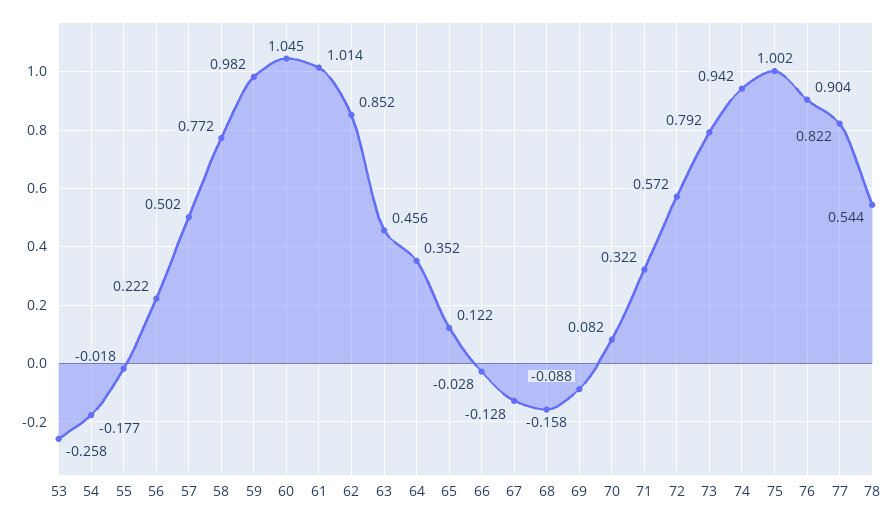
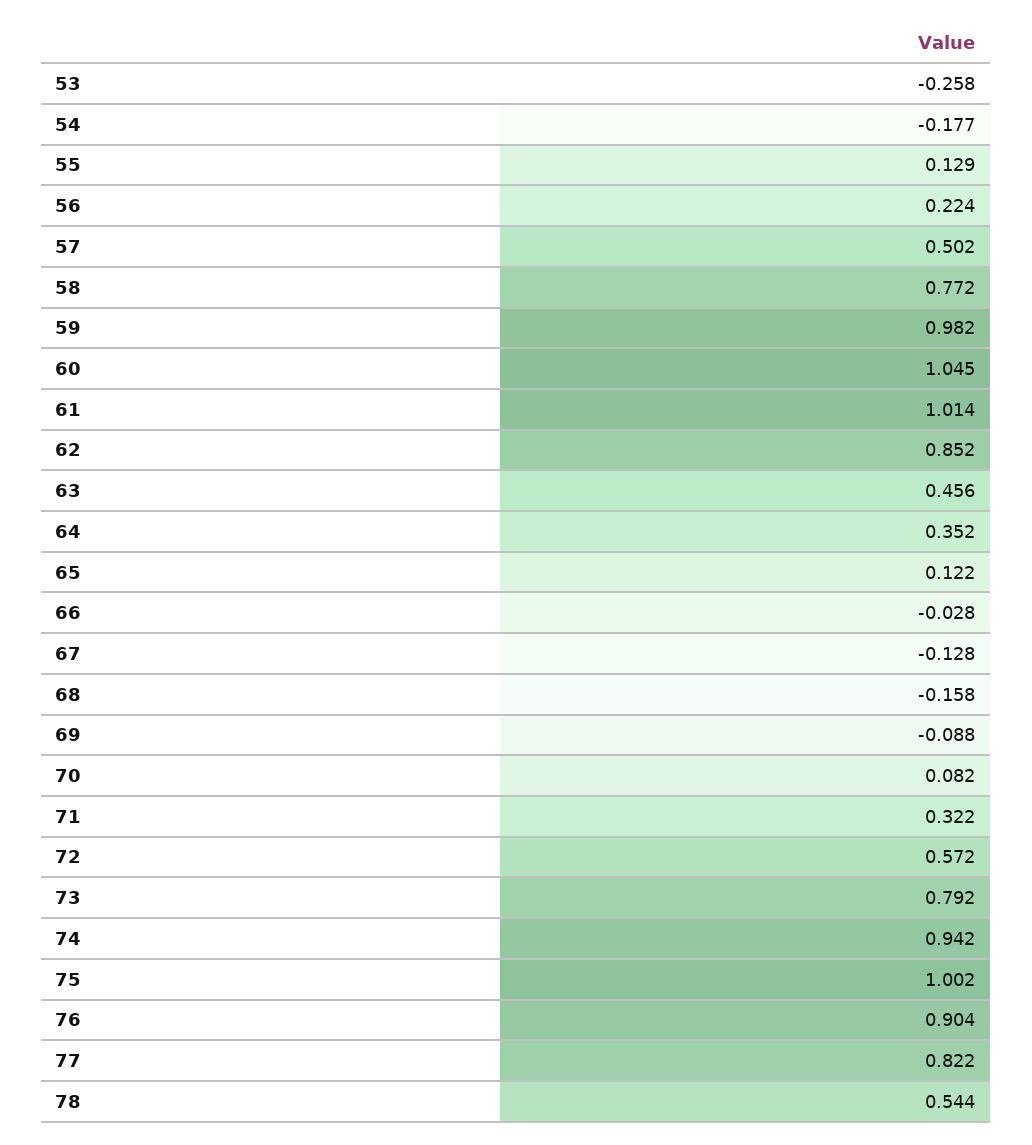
55: -0.018 -> 0.129
56: 0.222 -> 0.224

